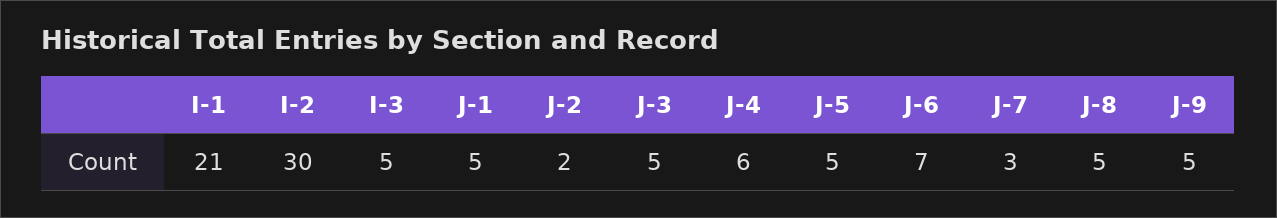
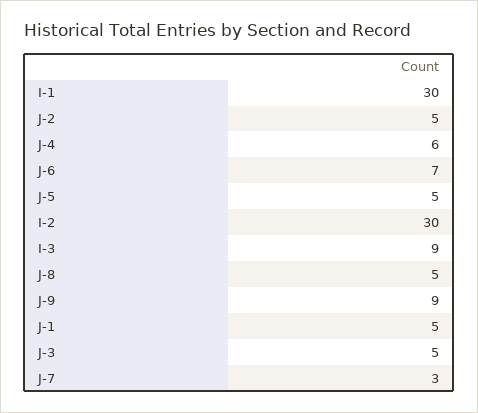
I-1: 21 -> 30
I-3: 5 -> 9
J-2: 2 -> 5
J-9: 5 -> 9

